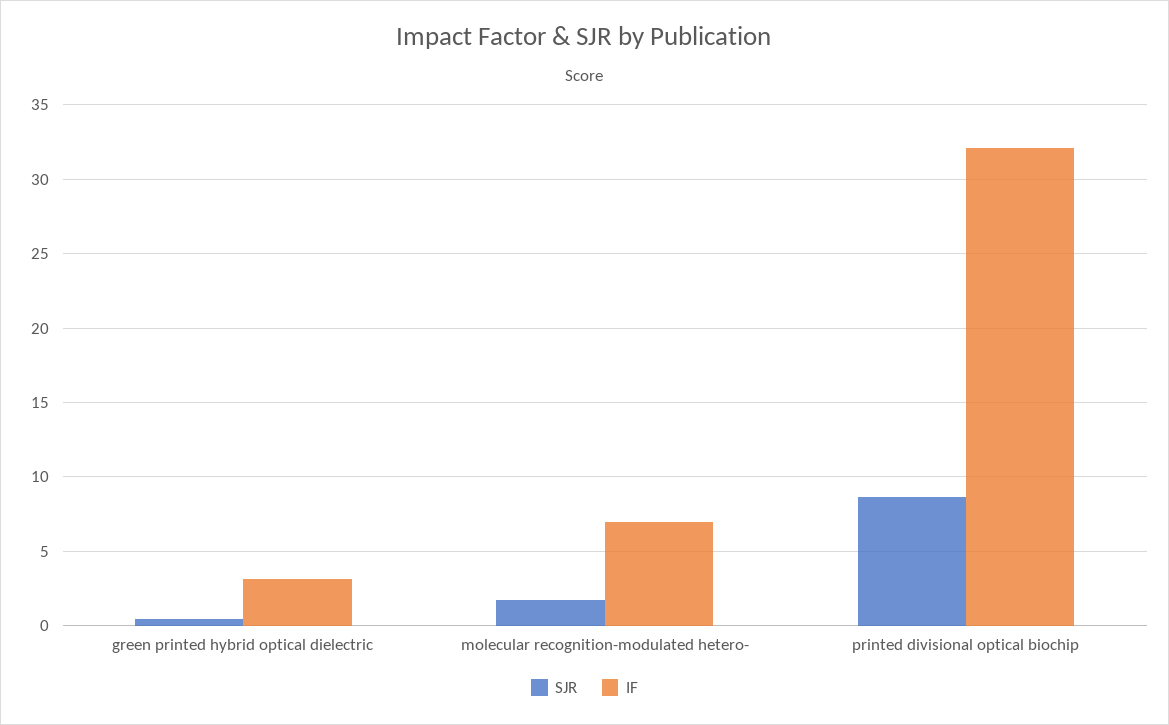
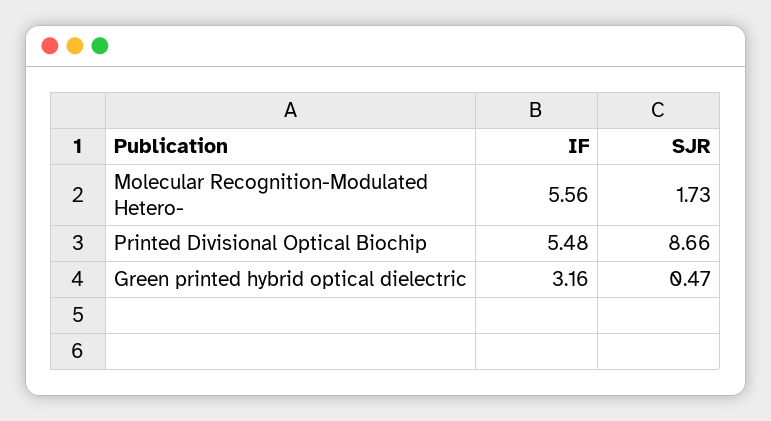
IF, molecular recognition-modulated hetero-: 7 -> 5.56
IF, printed divisional optical biochip: 32 -> 5.48

